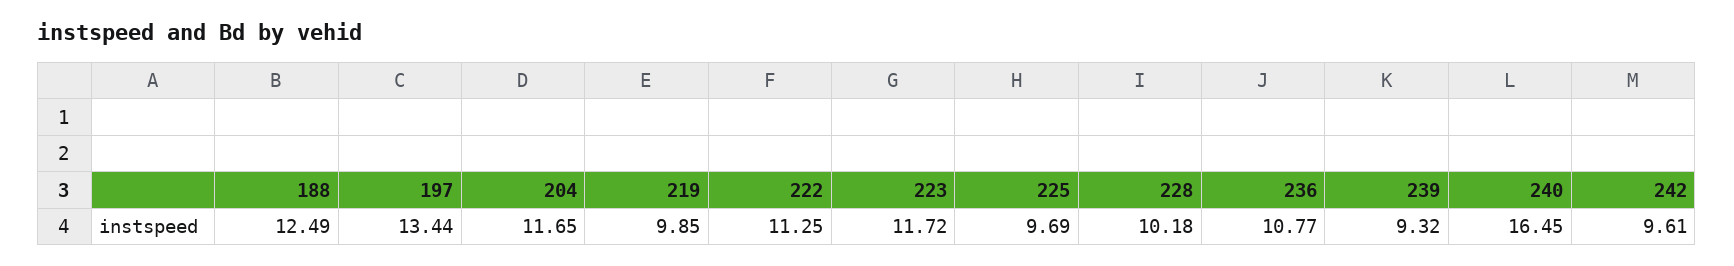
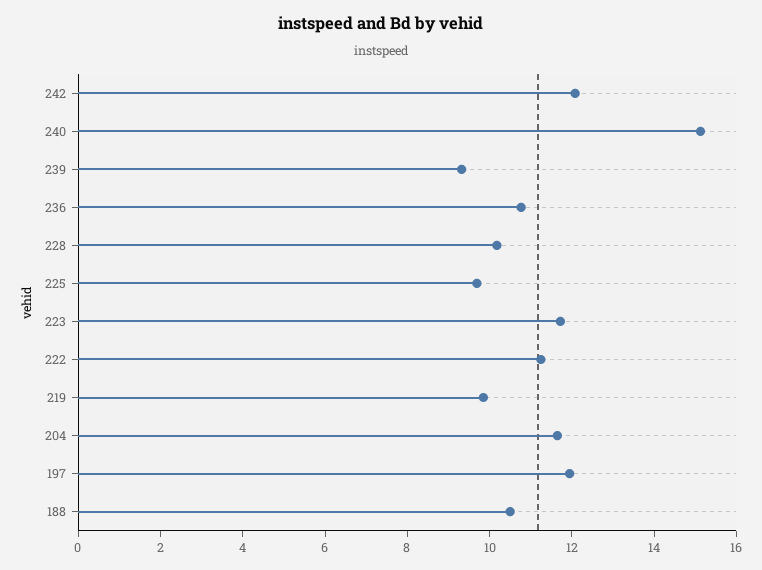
188: 12.49 -> 10.5
197: 13.44 -> 12
240: 16.45 -> 15
242: 9.61 -> 12

